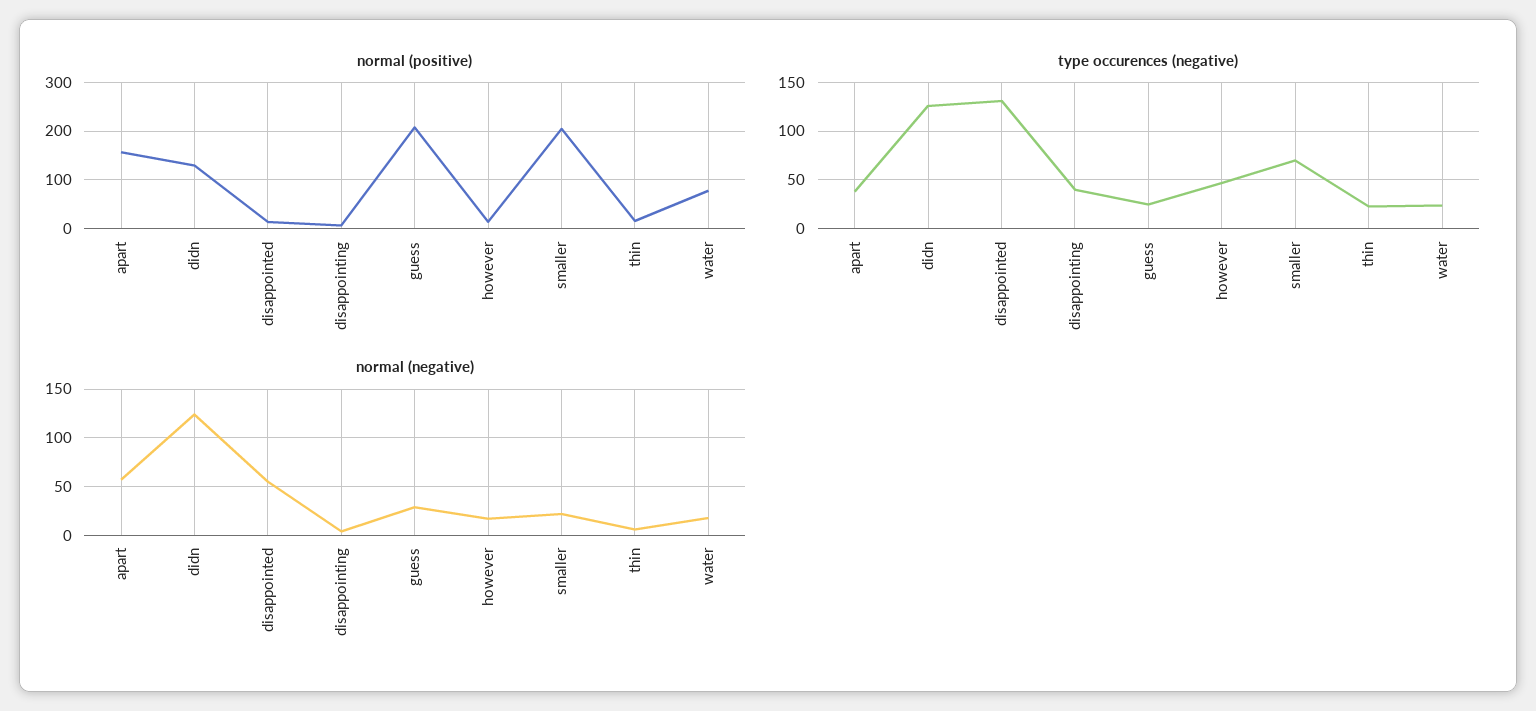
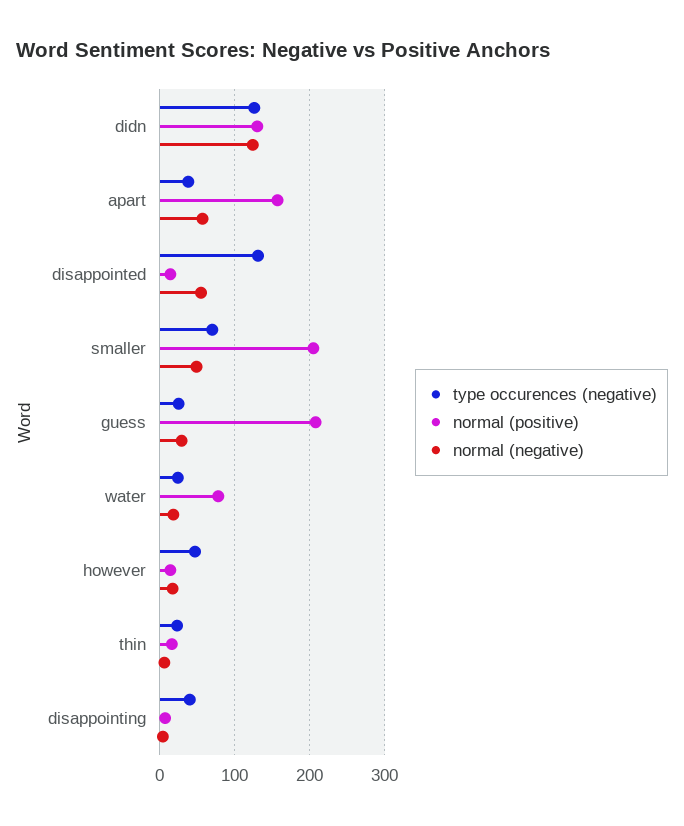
normal (negative), smaller: 20 -> 50

